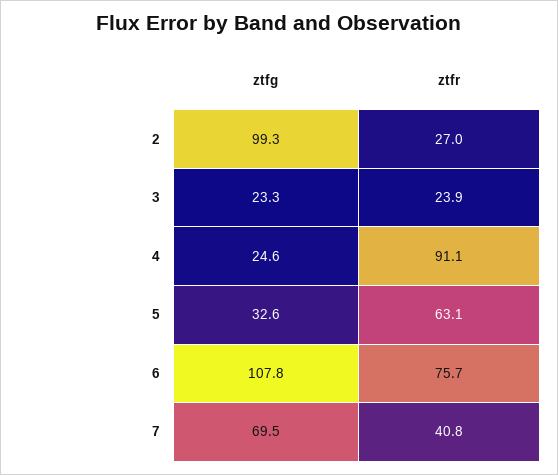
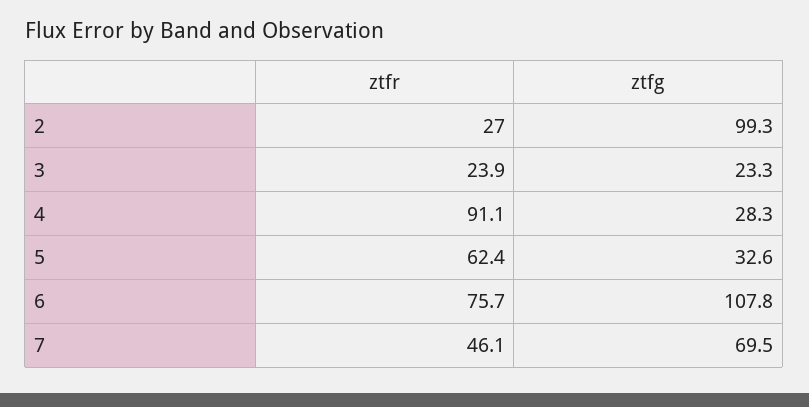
ztfg, 4: 24.6 -> 28.3
ztfr, 5: 63.1 -> 62.4
ztfr, 7: 40.8 -> 46.1

